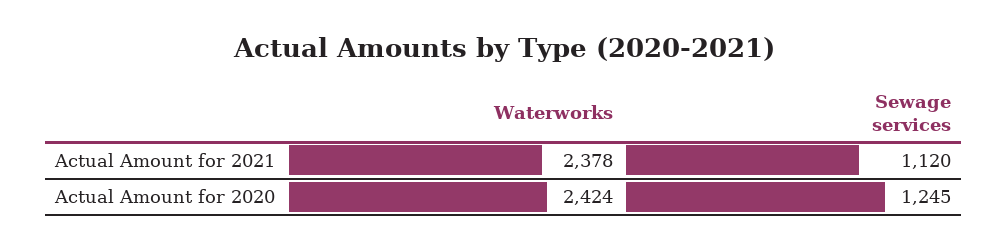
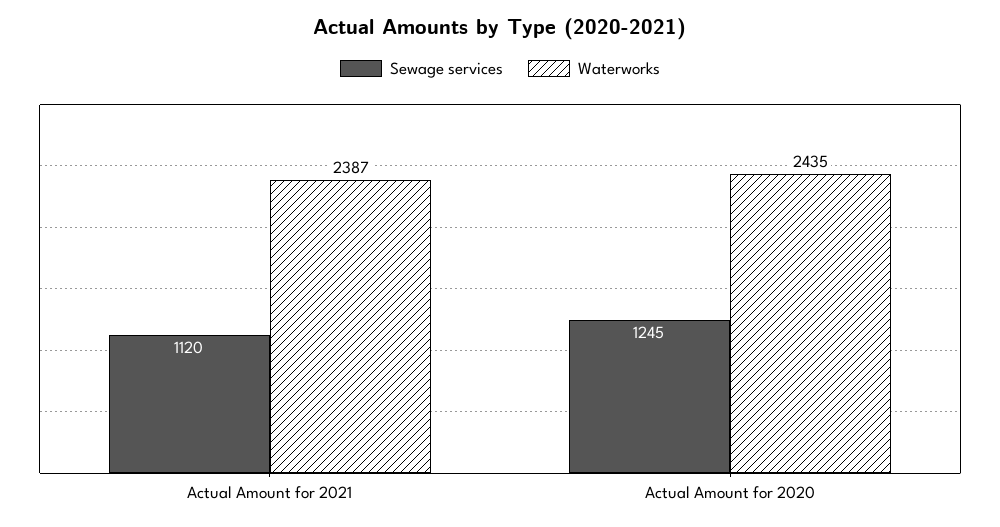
Waterworks, Actual Amount for 2021: 2378 -> 2387
Waterworks, Actual Amount for 2020: 2424 -> 2435

